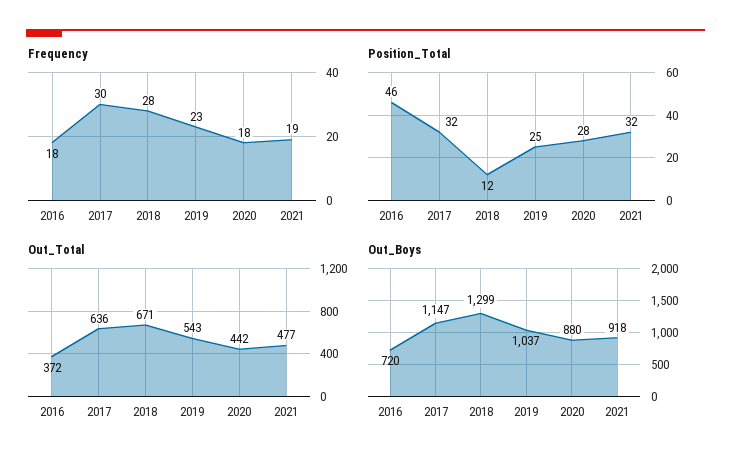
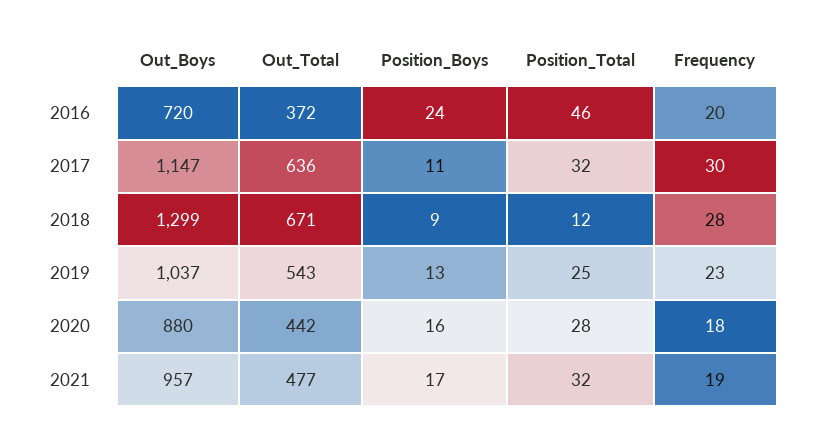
Frequency, 2016: 18 -> 20
Out_Boys, 2021: 918 -> 957
Position_Boys, 2016: none -> 24
Position_Boys, 2017: none -> 11
Position_Boys, 2018: none -> 9
Position_Boys, 2019: none -> 13
Position_Boys, 2020: none -> 16
Position_Boys, 2021: none -> 17

